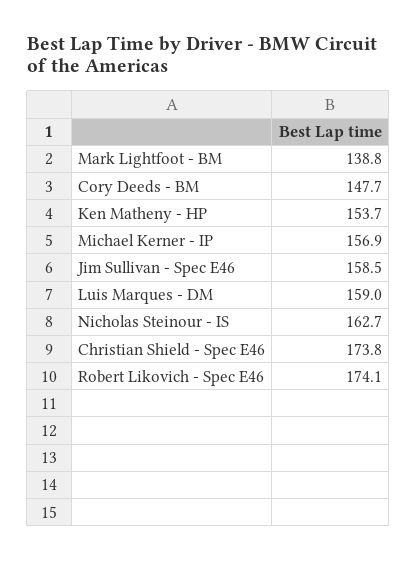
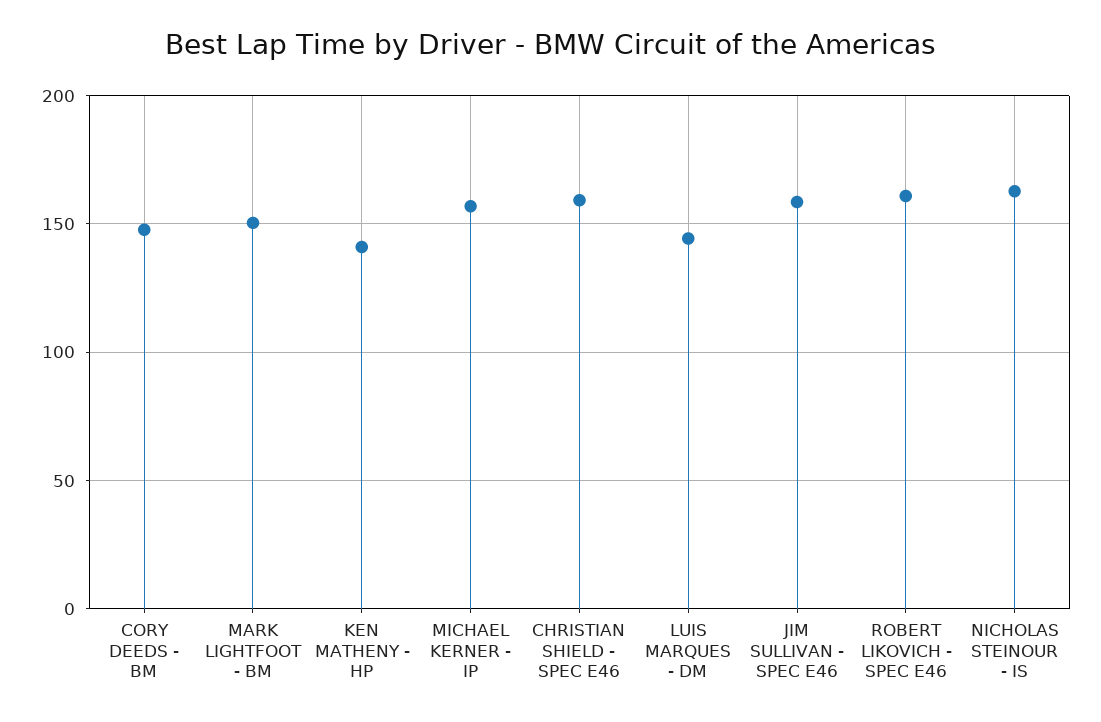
Mark Lightfoot - BM: 138.8 -> 150
Ken Matheny - HP: 153.7 -> 140
Luis Marques - DM: 159 -> 145
Christian Shield - Spec E46: 173.8 -> 160
Robert Likovich - Spec E46: 174.1 -> 160

